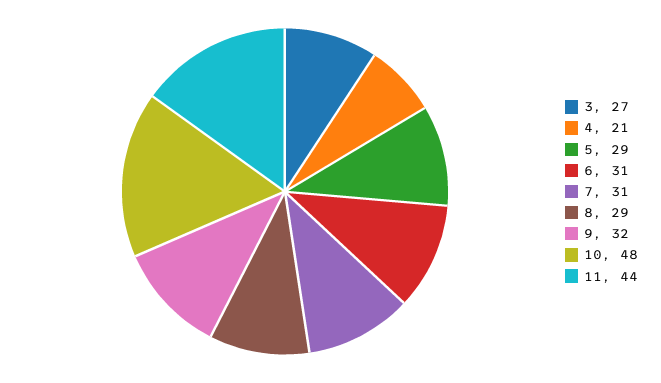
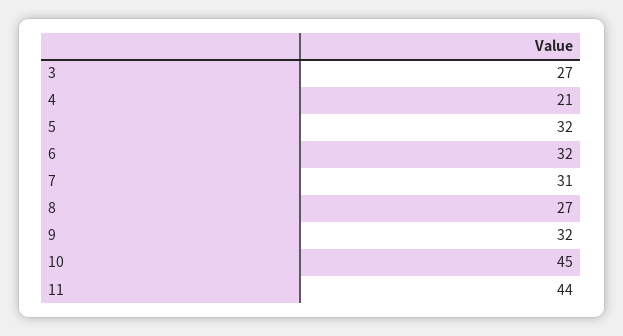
5: 29 -> 32
6: 31 -> 32
8: 29 -> 27
10: 48 -> 45

